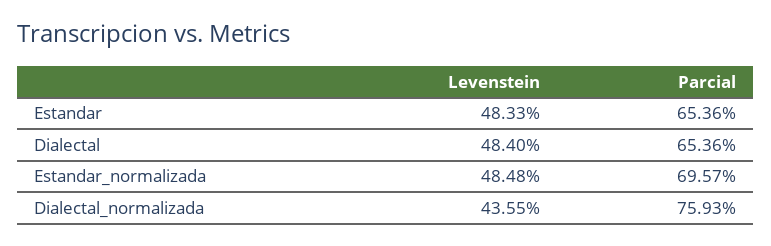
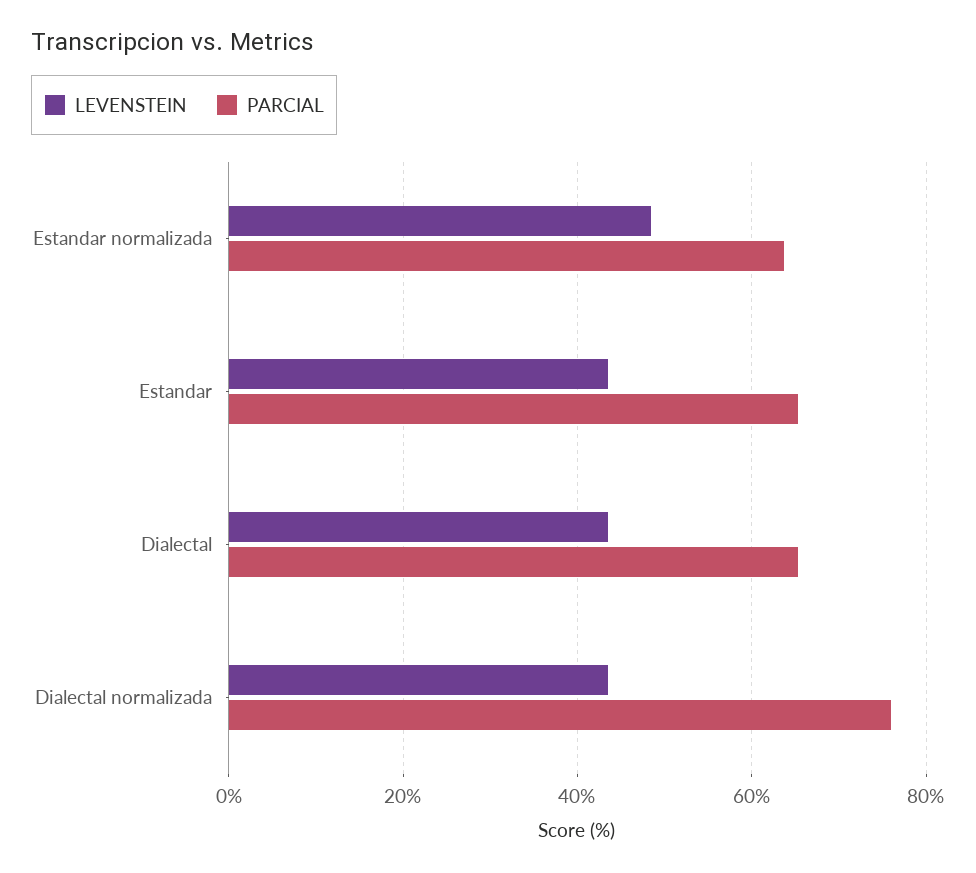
Levenstein, Estandar: 48.33 -> 44
Levenstein, Dialectal: 48.4 -> 44
Parcial, Estandar_normalizada: 69.57 -> 64

